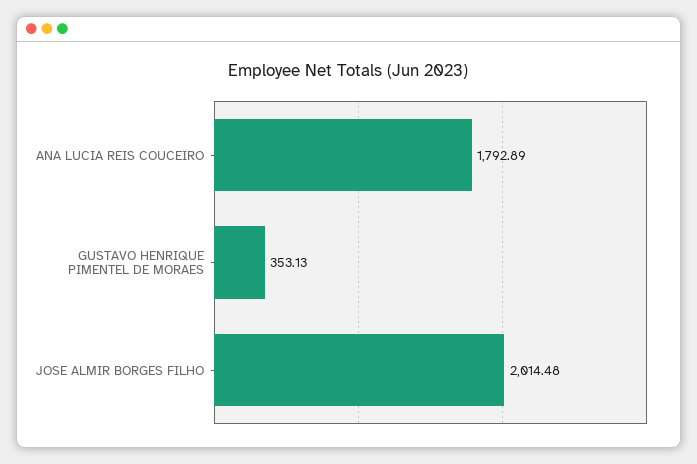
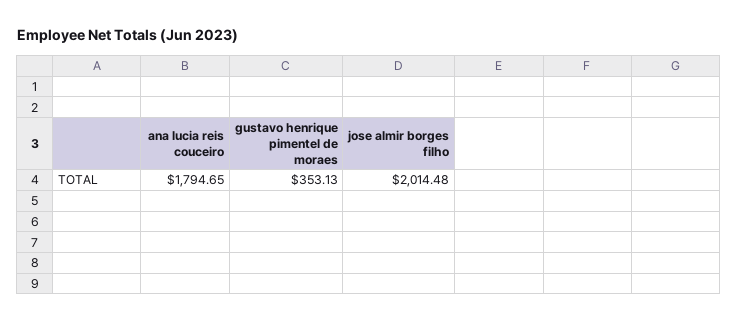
ANA LUCIA REIS COUCEIRO: 1792.89 -> 1794.65

